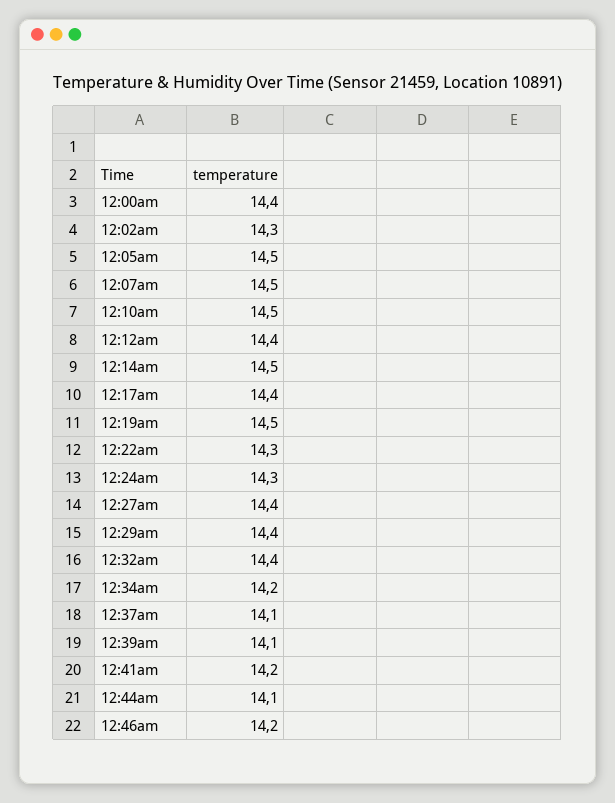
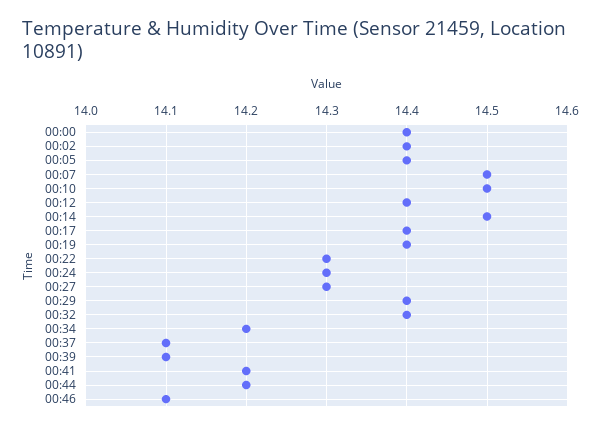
12:02am: 14.3 -> 14.4
12:05am: 14.5 -> 14.4
12:19am: 14.5 -> 14.4
12:27am: 14.4 -> 14.3
12:44am: 14.1 -> 14.2
12:46am: 14.2 -> 14.1

